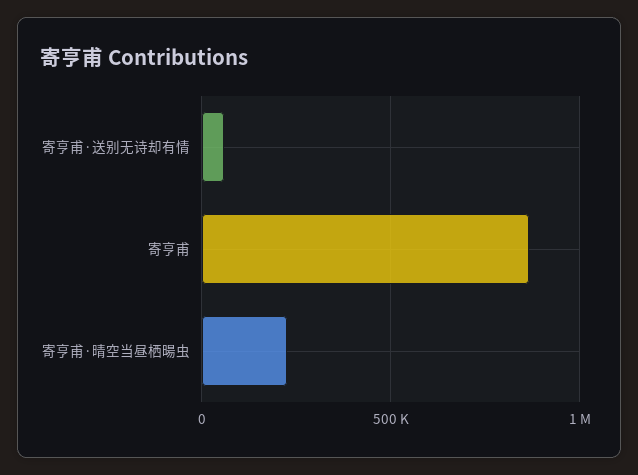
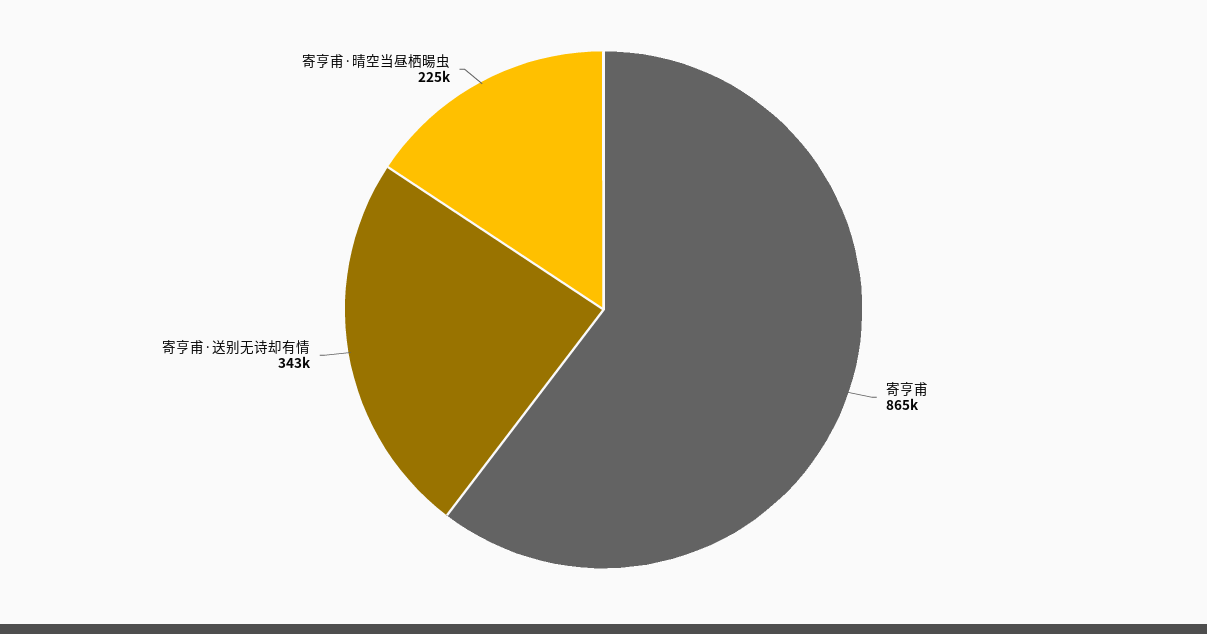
寄亨甫·送别无诗却有情: 50000 -> 343000

